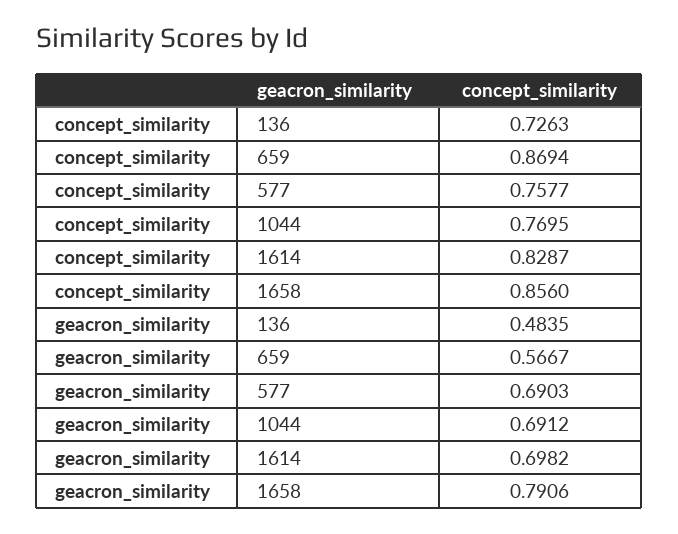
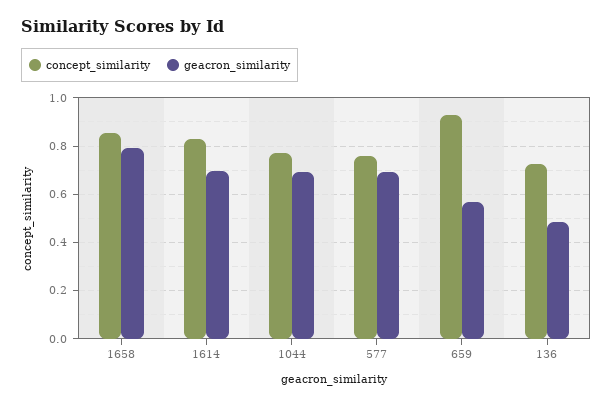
concept_similarity, 659: 0.8694 -> 0.925

